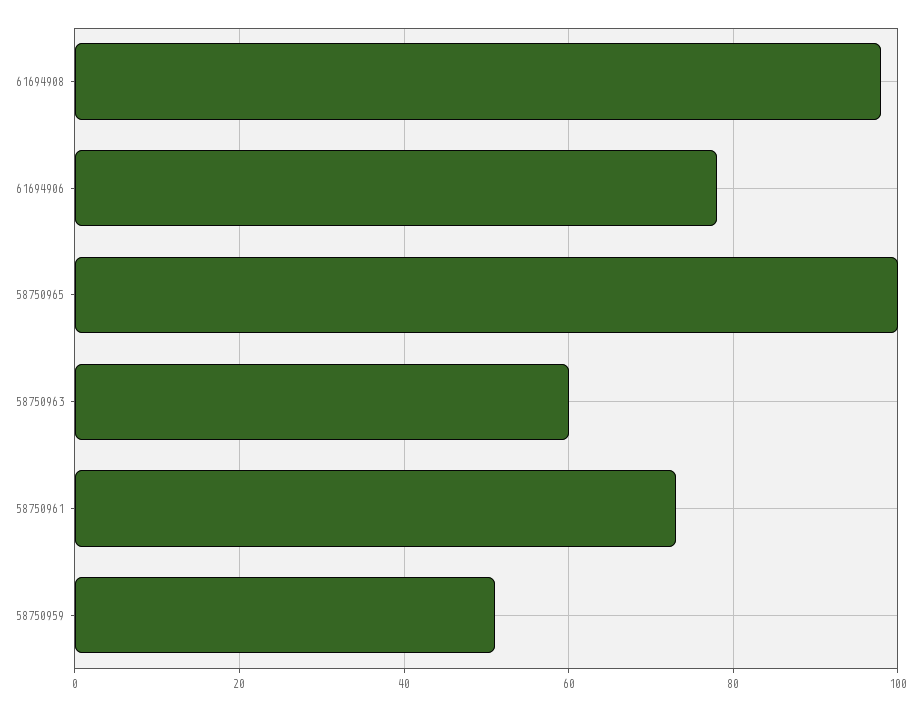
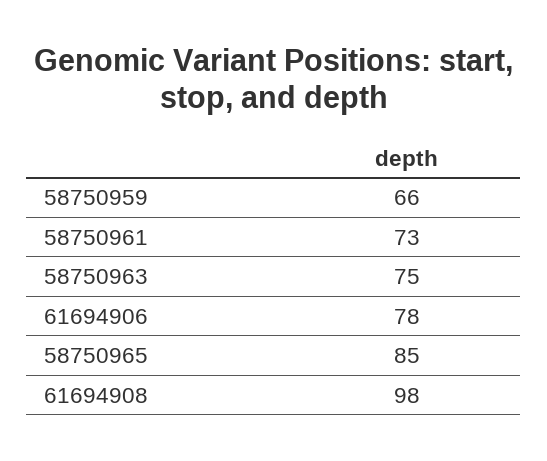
58750965: 100 -> 85
58750963: 60 -> 75
58750959: 50 -> 66

